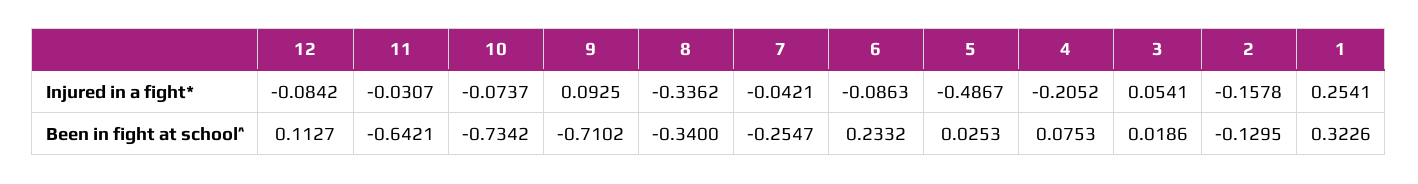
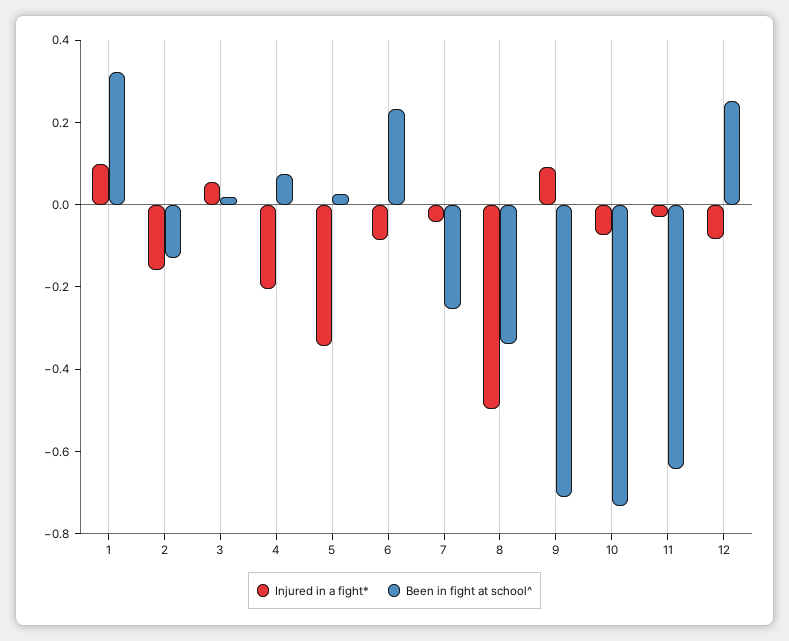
Injured in a fight*, 8: -0.3362 -> -0.5
Injured in a fight*, 5: -0.4867 -> -0.35
Injured in a fight*, 1: 0.2541 -> 0.1
Been in fight at school^, 12: 0.1127 -> 0.25

